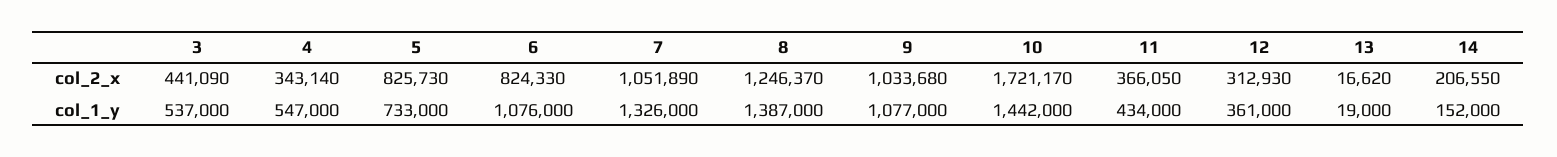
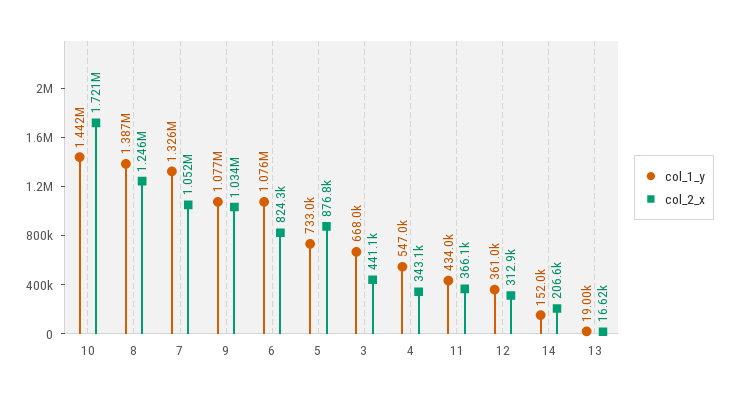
col_2_x, 5: 825730 -> 876800
col_1_y, 3: 537000 -> 668000

